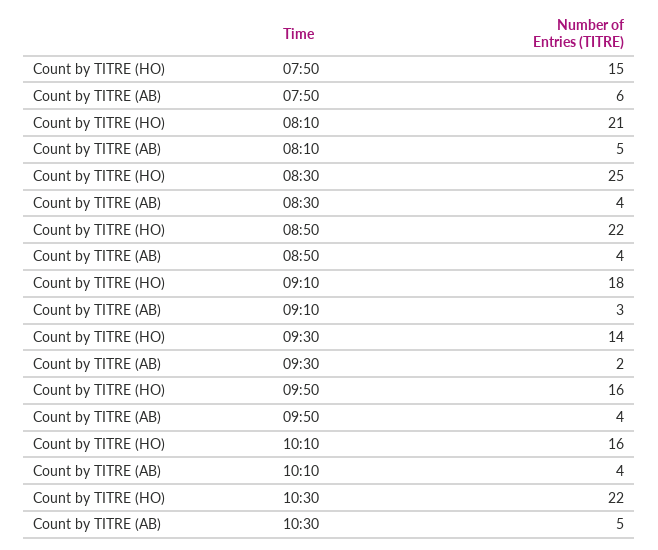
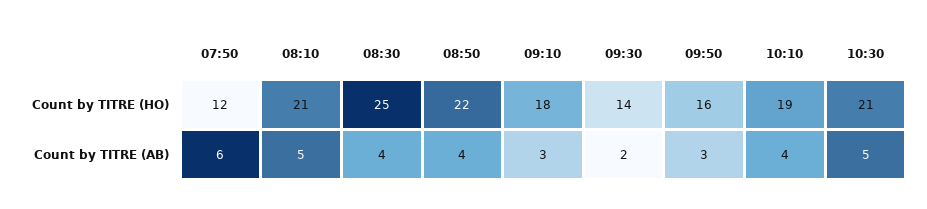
Count by TITRE (HO), 07:50: 15 -> 12
Count by TITRE (AB), 09:50: 4 -> 3
Count by TITRE (HO), 10:10: 16 -> 19
Count by TITRE (HO), 10:30: 22 -> 21

